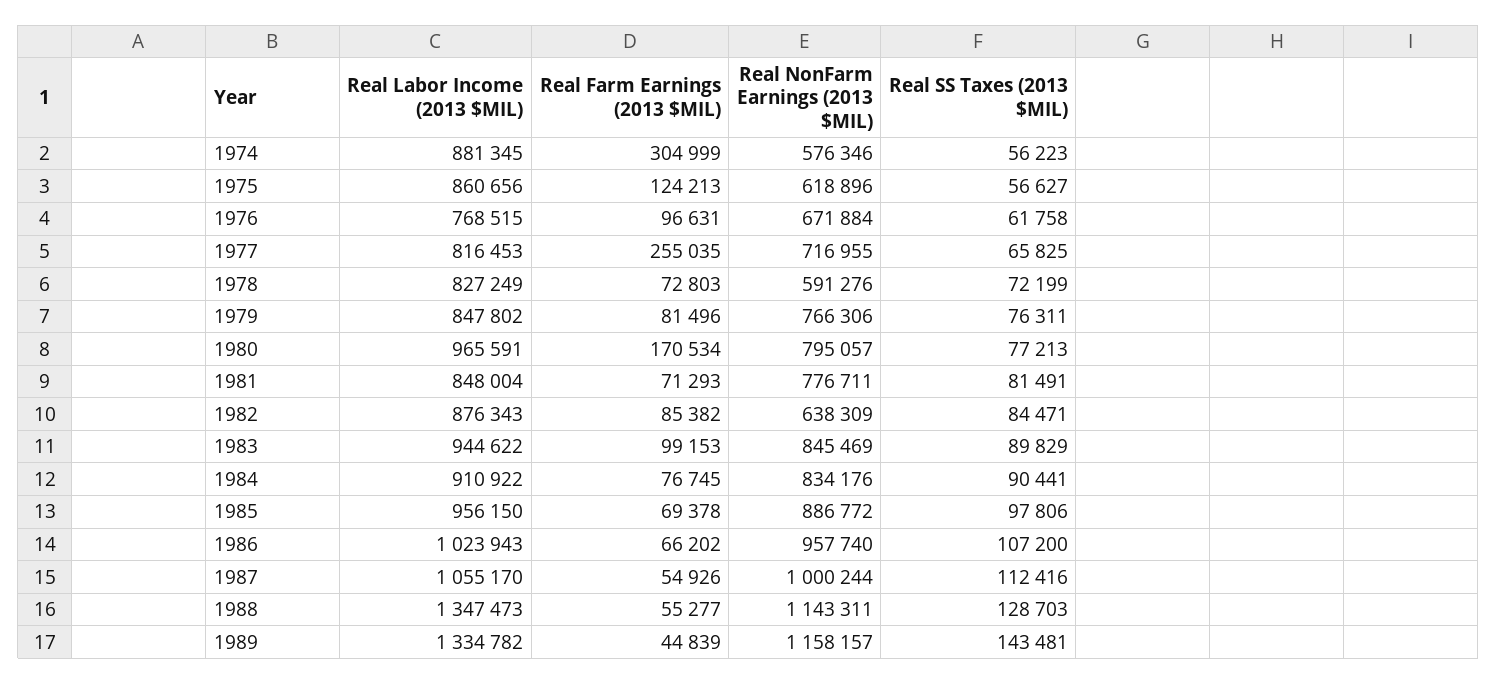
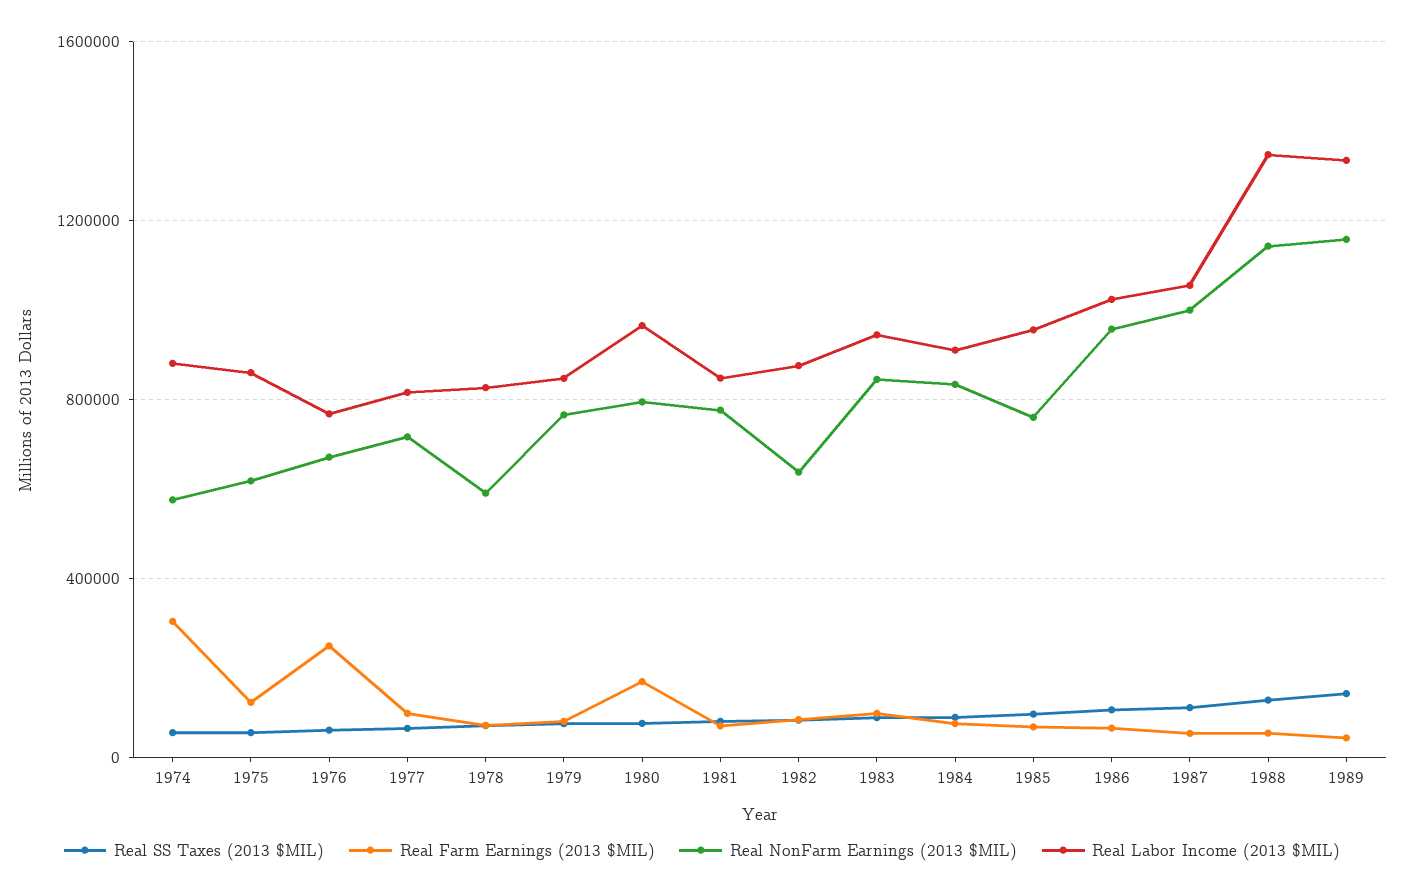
Real Farm Earnings (2013 $MIL), 1976: 96631 -> 250000
Real Farm Earnings (2013 $MIL), 1977: 255035 -> 100000
Real NonFarm Earnings (2013 $MIL), 1985: 886772 -> 750000

